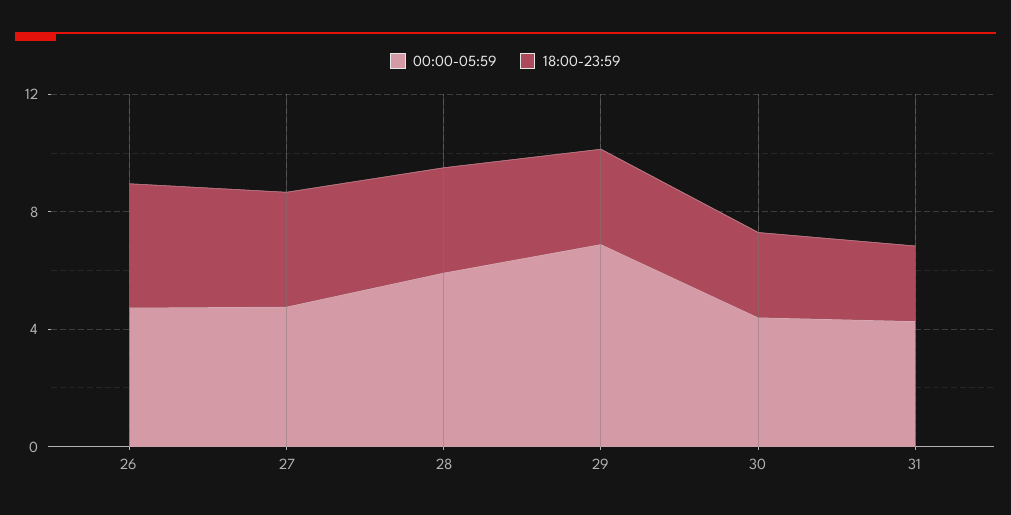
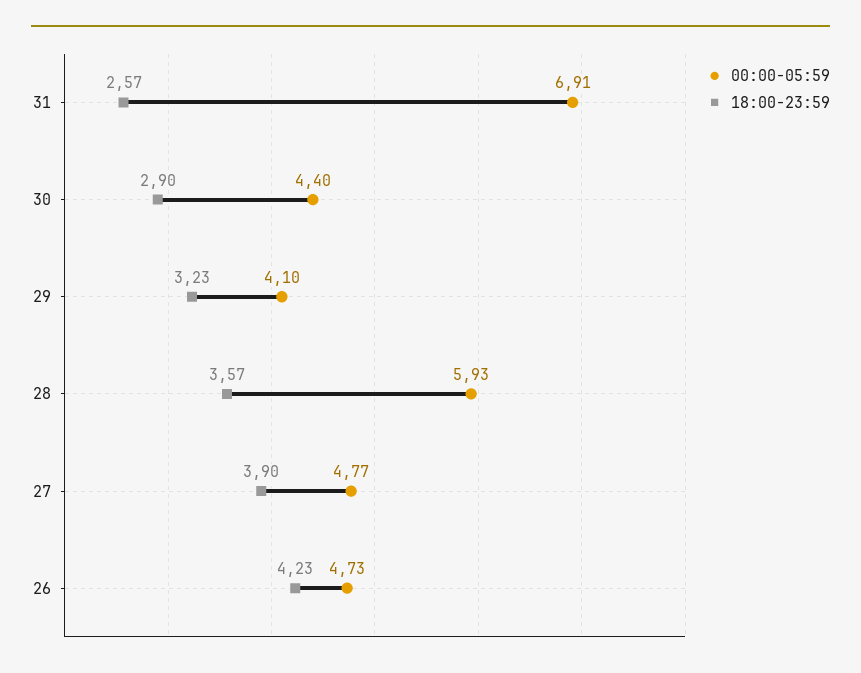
00:00-05:59, 29: 7 -> 4.1
00:00-05:59, 31: 4 -> 6.91

